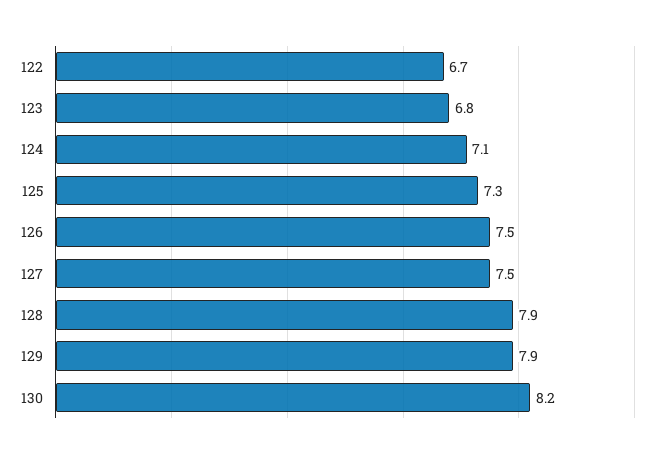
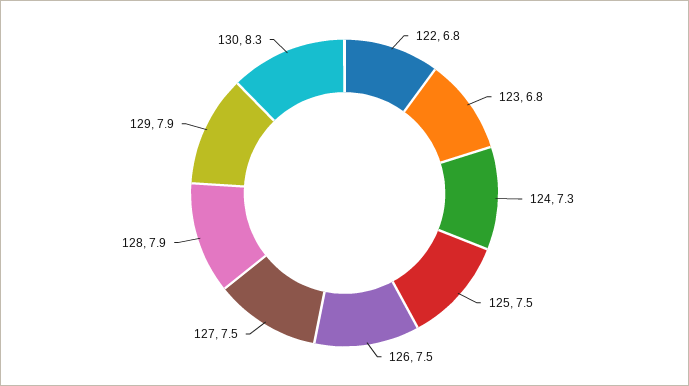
122: 6.7 -> 6.8
124: 7.1 -> 7.3
125: 7.3 -> 7.5
130: 8.2 -> 8.3

